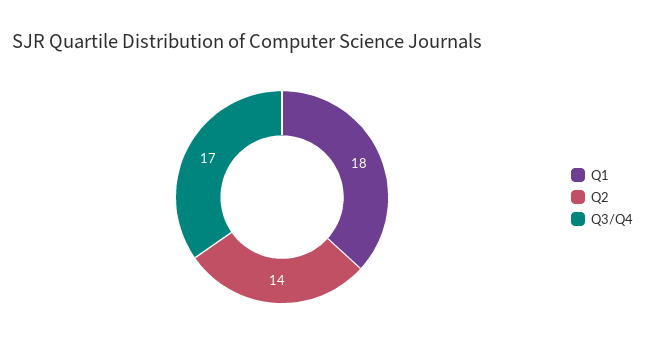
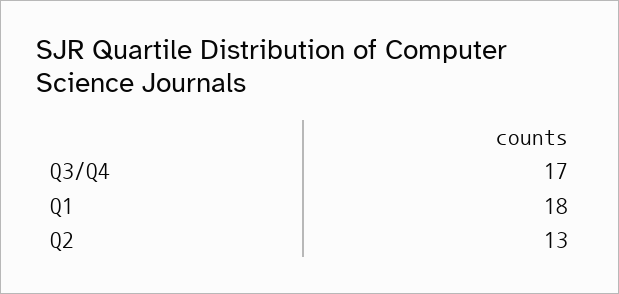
Q2: 14 -> 13

